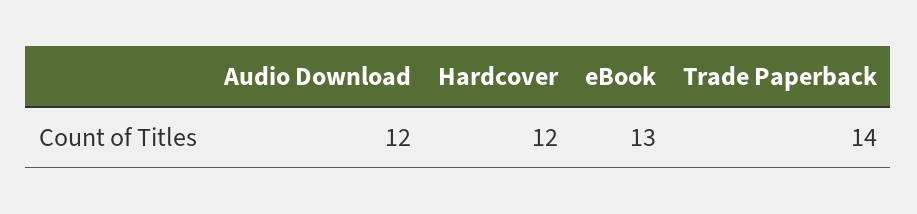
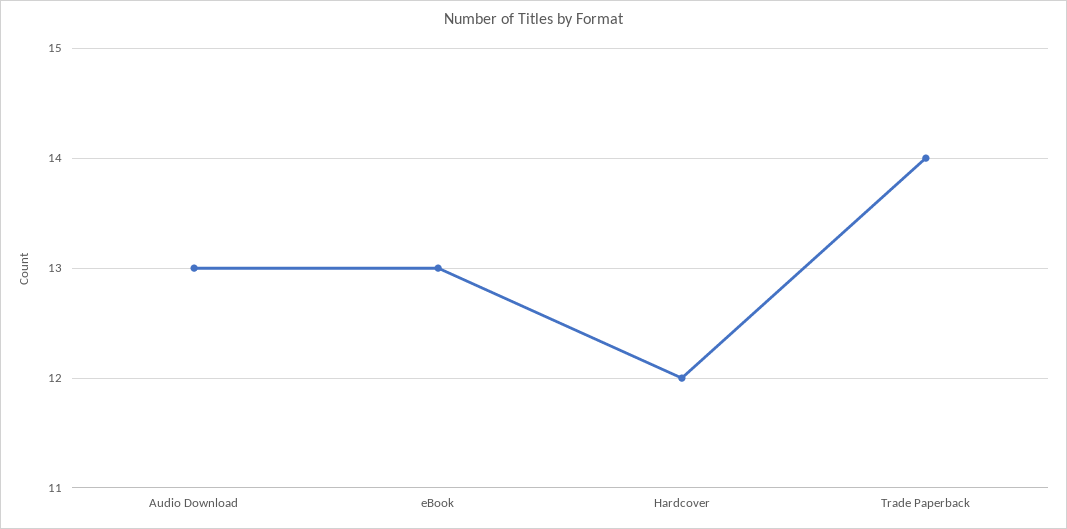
Audio Download: 12 -> 13

